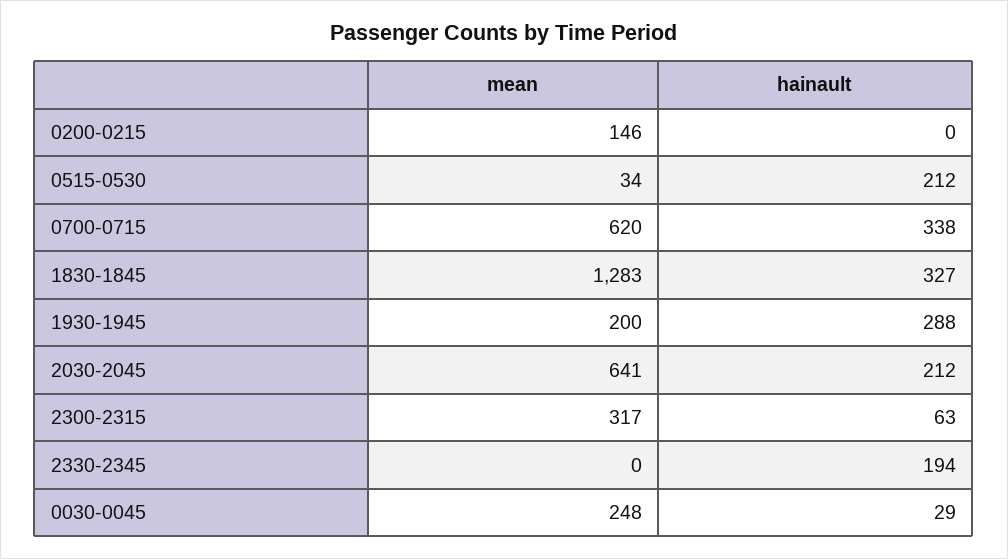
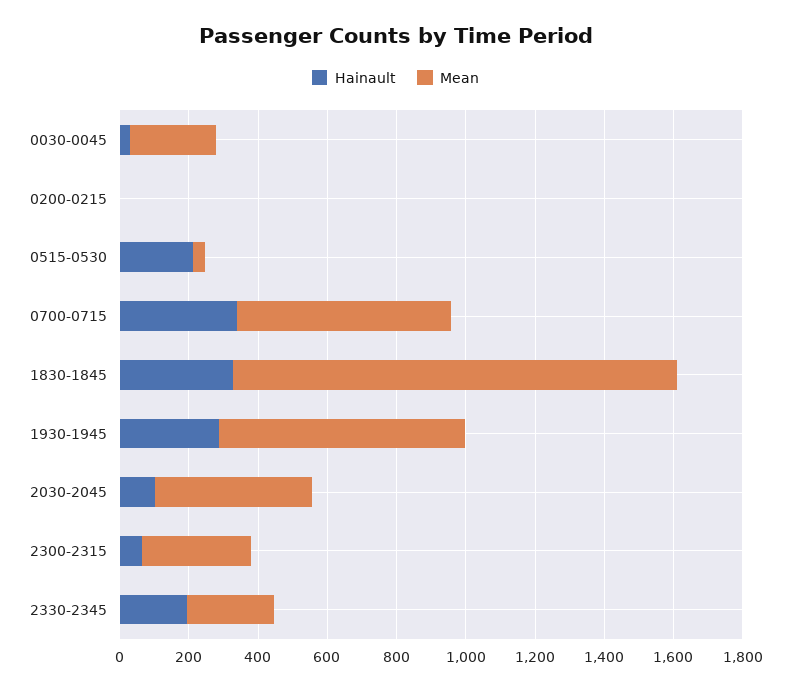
mean, 0200-0215: 146 -> 0
mean, 1930-1945: 200 -> 700
mean, 2030-2045: 641 -> 450
hainault, 2030-2045: 212 -> 100
mean, 2330-2345: 0 -> 250

